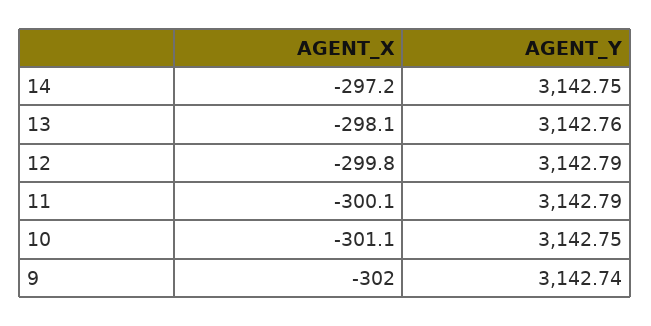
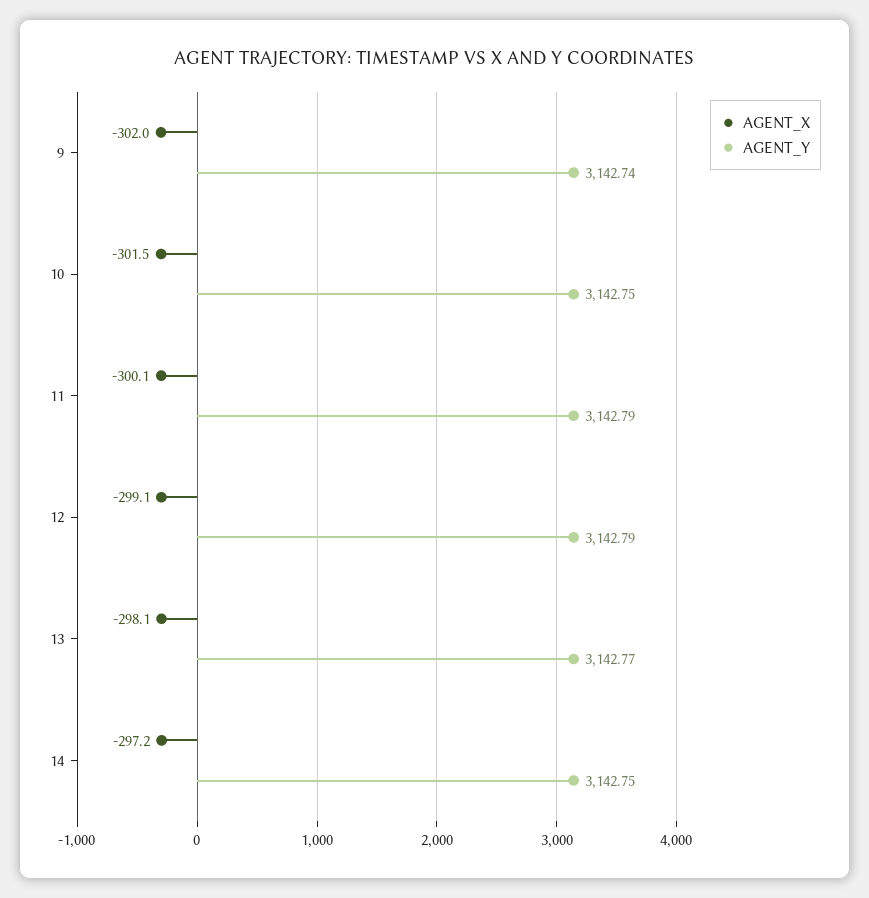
AGENT_Y, 13: 3142.76 -> 3142.77
AGENT_X, 12: -299.8 -> -299.1
AGENT_X, 10: -301.1 -> -301.5

